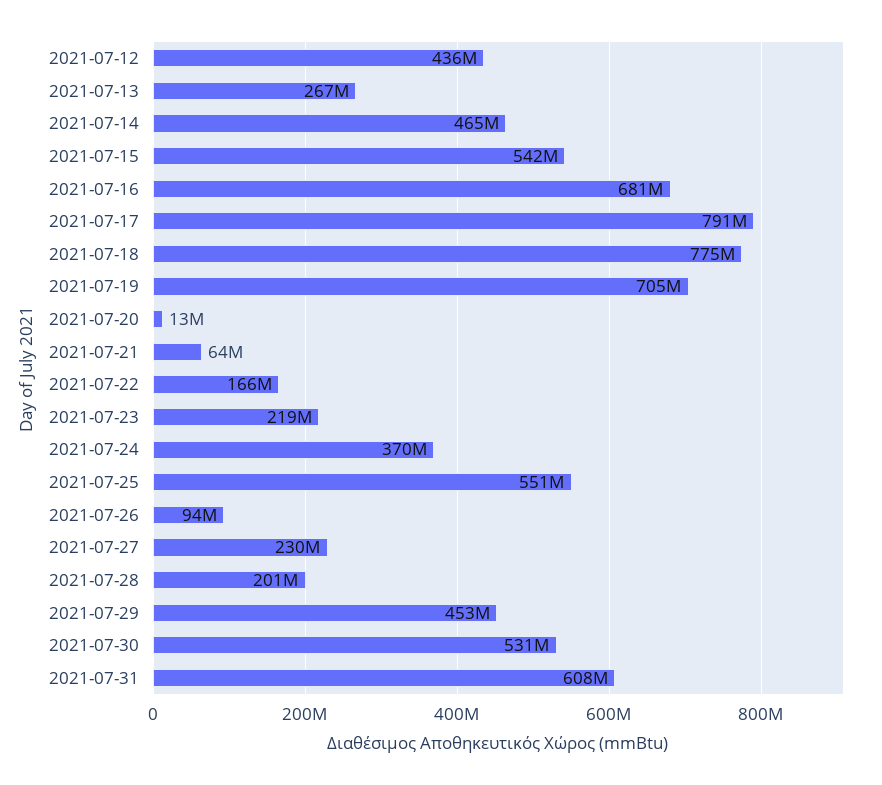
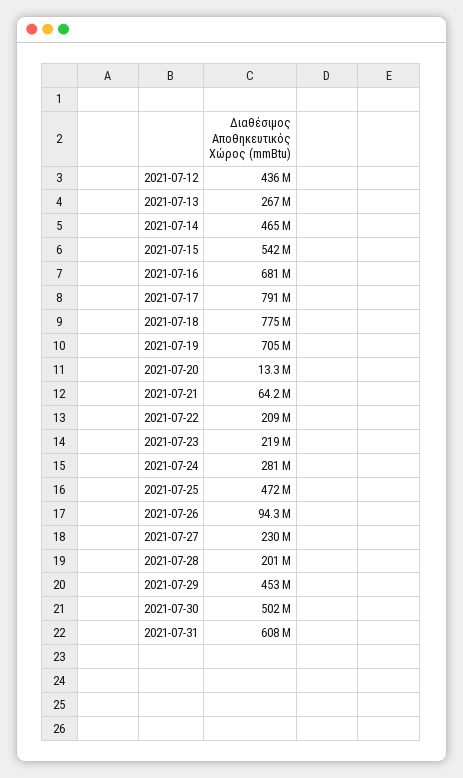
2021-07-22: 166000000 -> 209000000
2021-07-24: 370000000 -> 281000000
2021-07-25: 551000000 -> 472000000
2021-07-30: 531000000 -> 502000000

